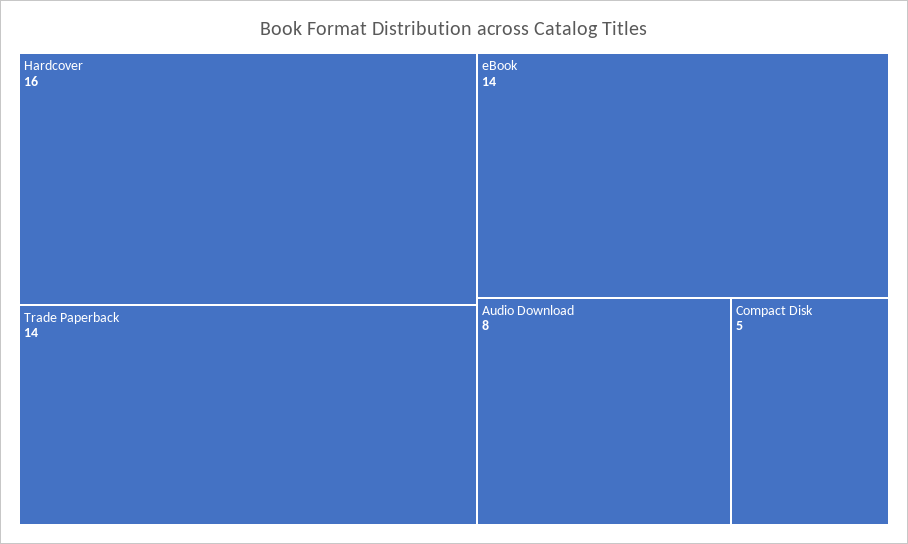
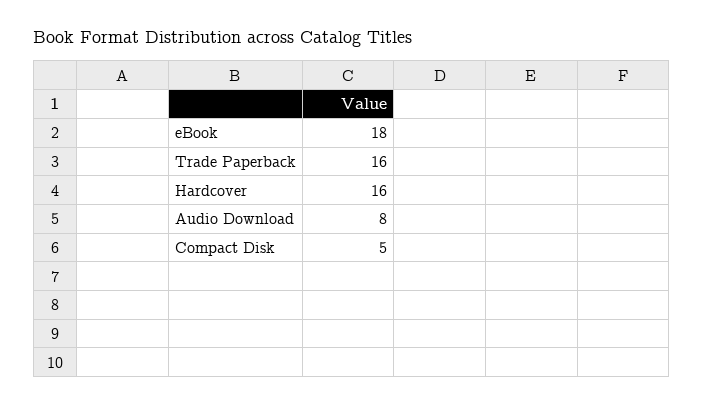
Trade Paperback: 14 -> 16
eBook: 14 -> 18

